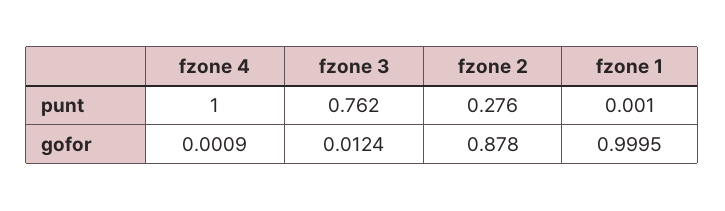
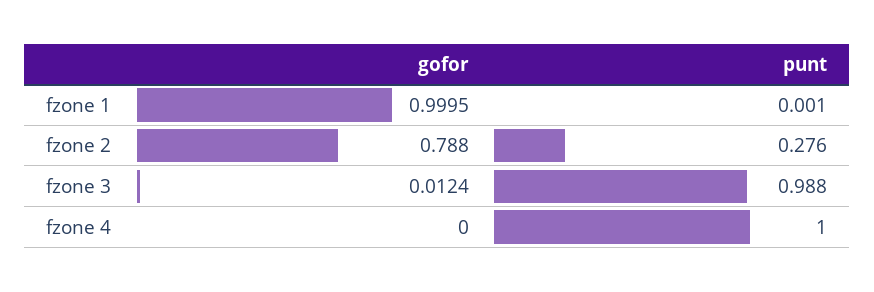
fzone 3, punt: 0.762 -> 0.988
fzone 4, gofor: 0.0009 -> 0
fzone 2, gofor: 0.878 -> 0.788

